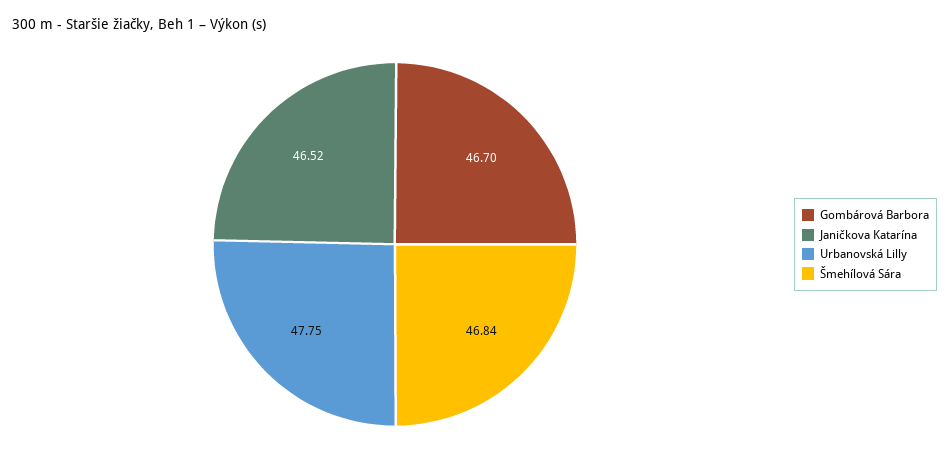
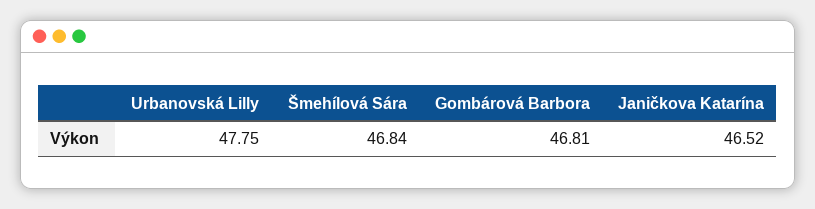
Gombárová Barbora: 46.7 -> 46.81

